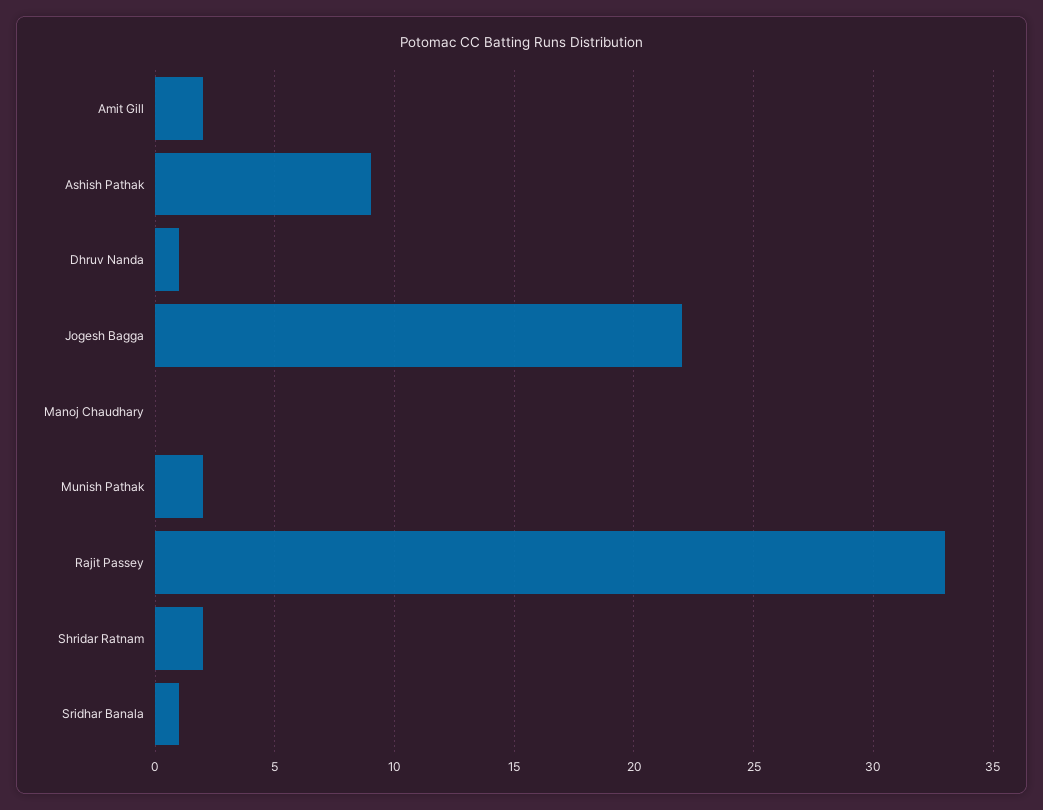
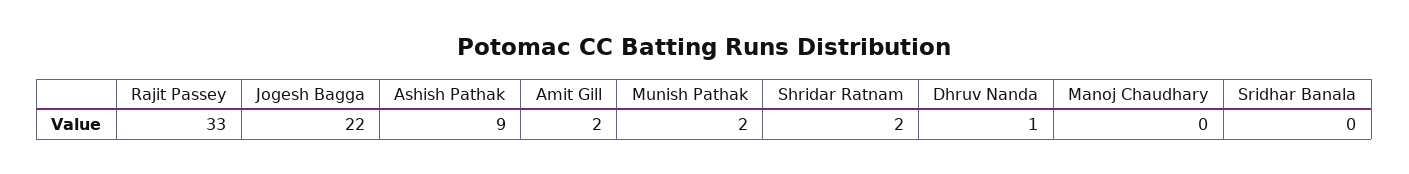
Sridhar Banala: 1 -> 0

